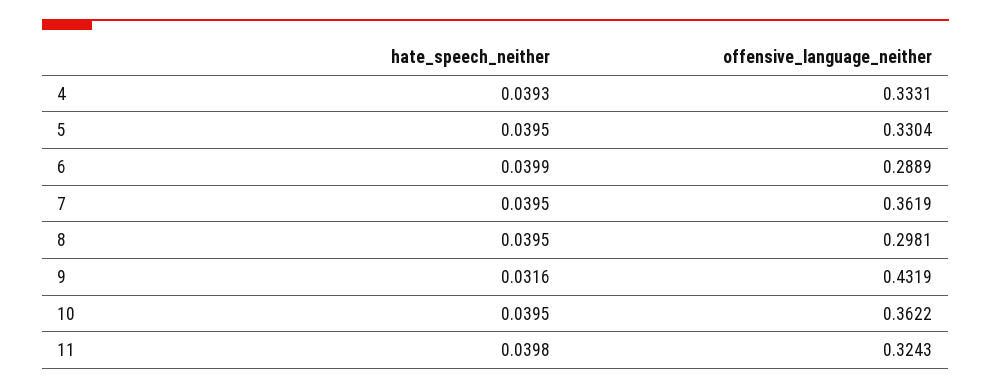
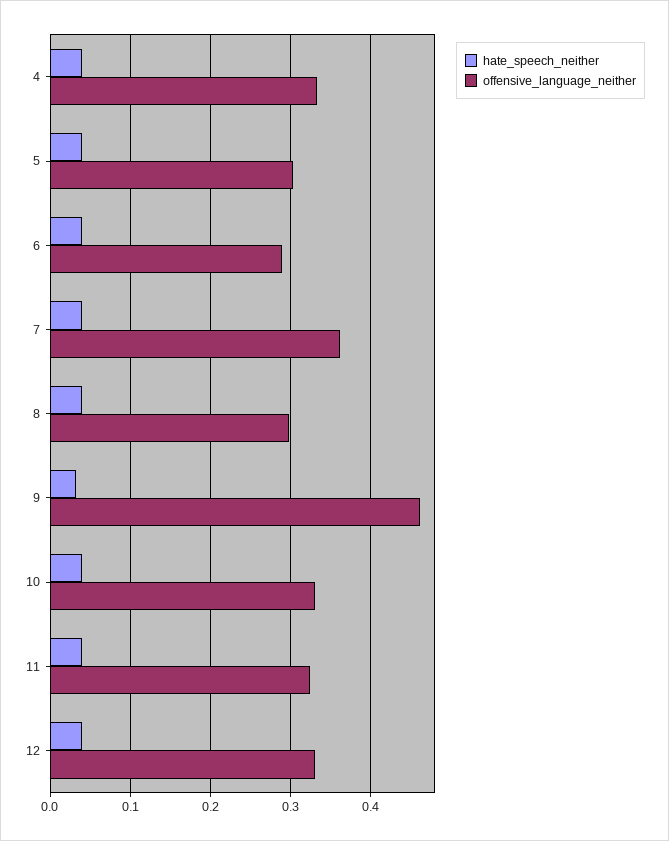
offensive_language_neither, 5: 0.3304 -> 0.3
offensive_language_neither, 9: 0.4319 -> 0.46
offensive_language_neither, 10: 0.3622 -> 0.33
hate_speech_neither, 12: none -> 0.04
offensive_language_neither, 12: none -> 0.33

